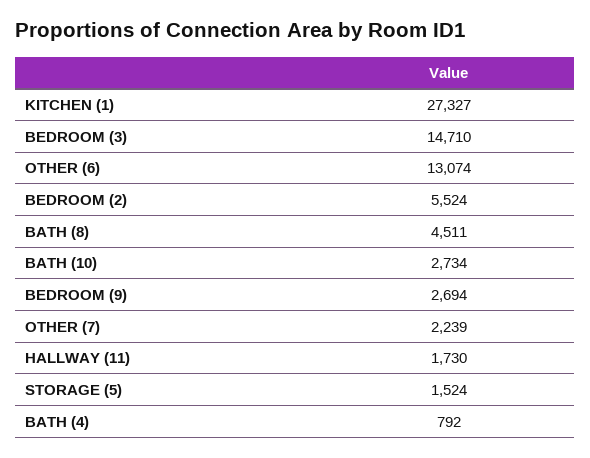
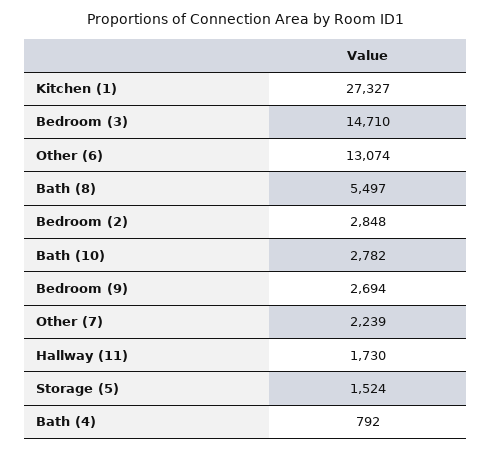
BEDROOM (2): 5524 -> 2848
BATH (8): 4511 -> 5497
BATH (10): 2734 -> 2782

